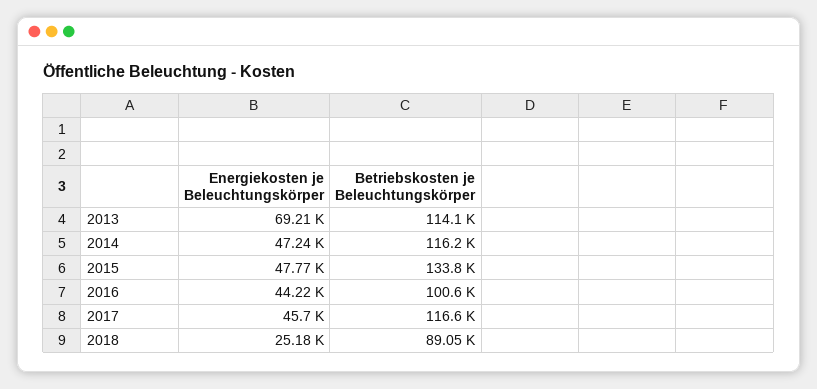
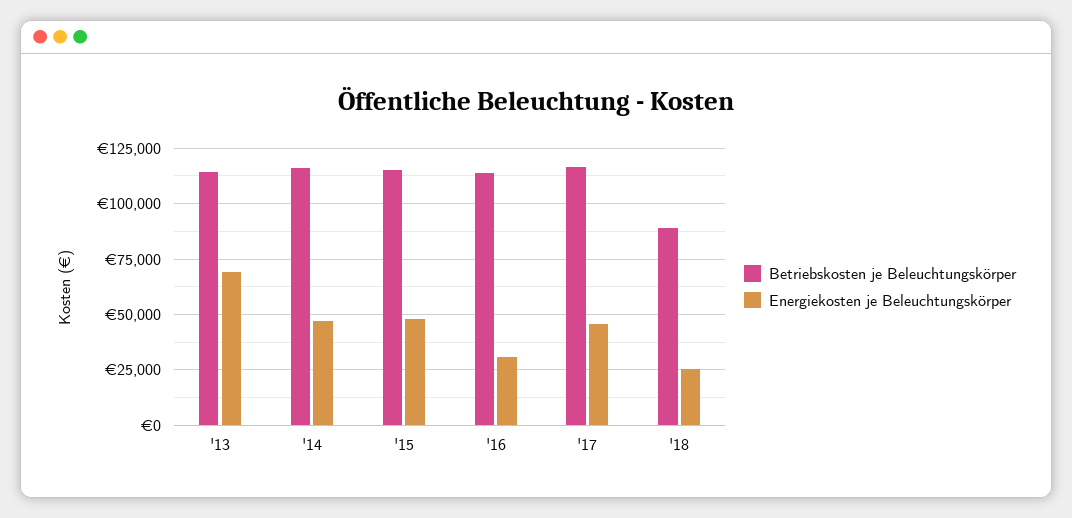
Betriebskosten je Beleuchtungskörper, 2015: 133800 -> 115000
Energiekosten je Beleuchtungskörper, 2016: 44220 -> 30000
Betriebskosten je Beleuchtungskörper, 2016: 100600 -> 115000

